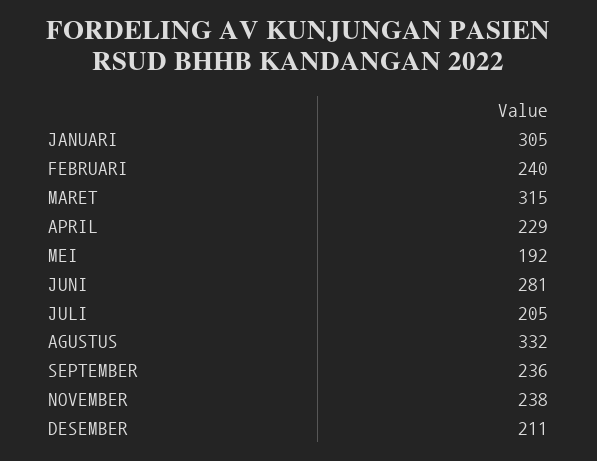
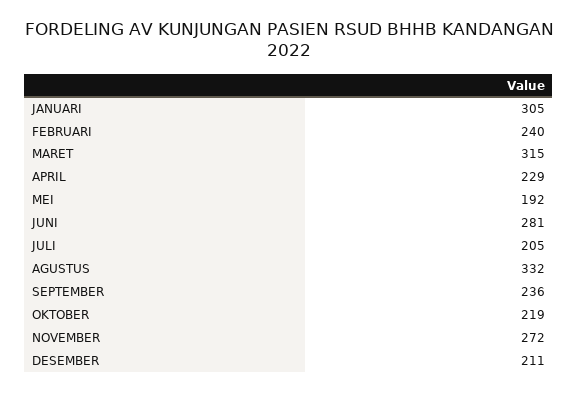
NOVEMBER: 238 -> 272
OKTOBER: none -> 219

